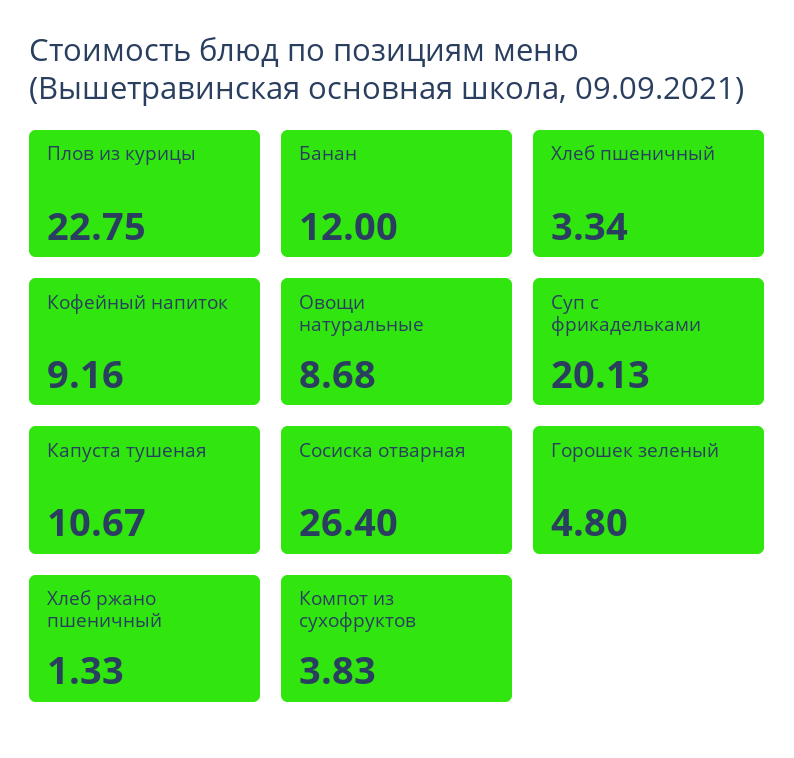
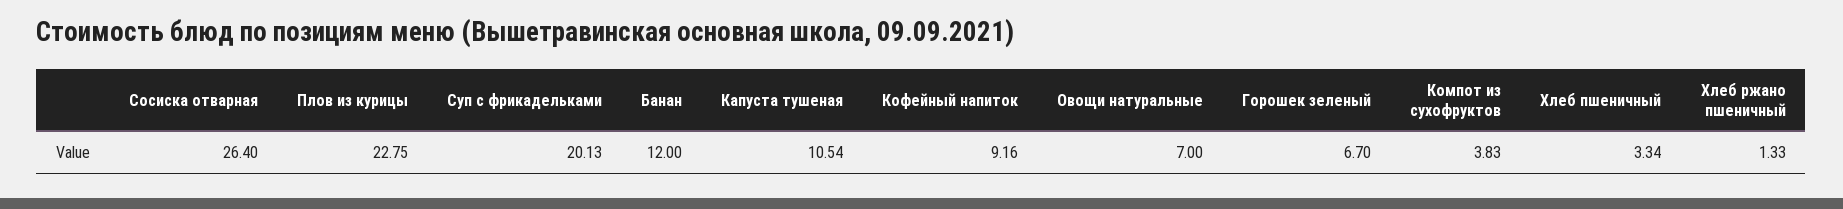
Овощи натуральные: 8.68 -> 7
Капуста тушеная: 10.67 -> 10.54
Горошек зеленый: 4.8 -> 6.7

